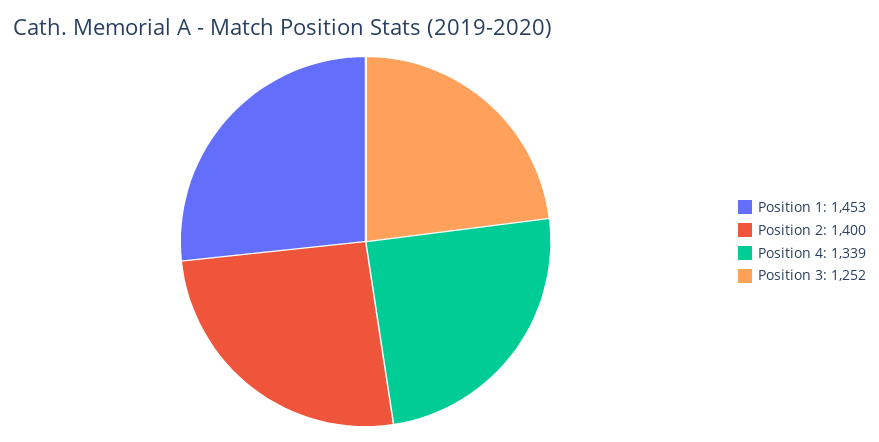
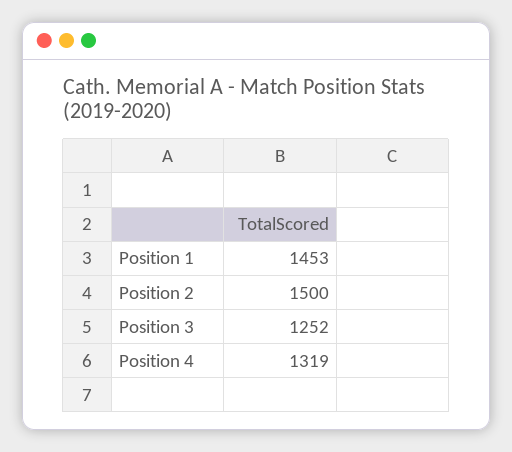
Position 2: 1400 -> 1500
Position 4: 1339 -> 1319

